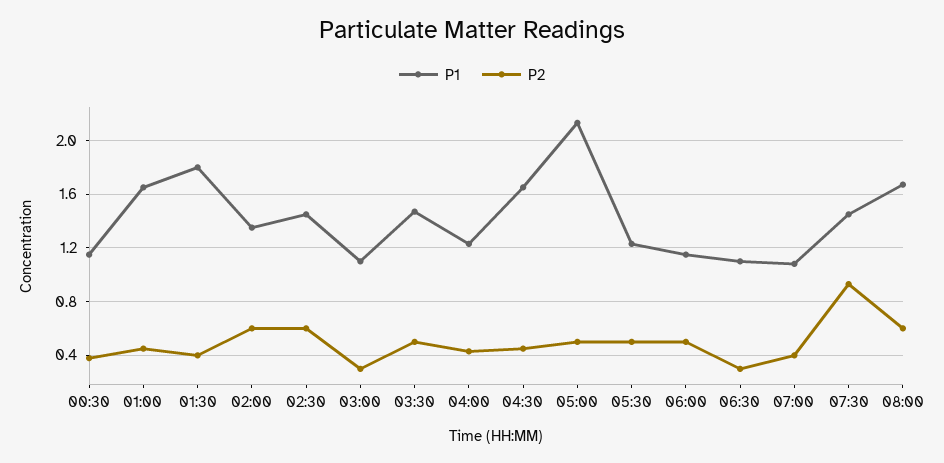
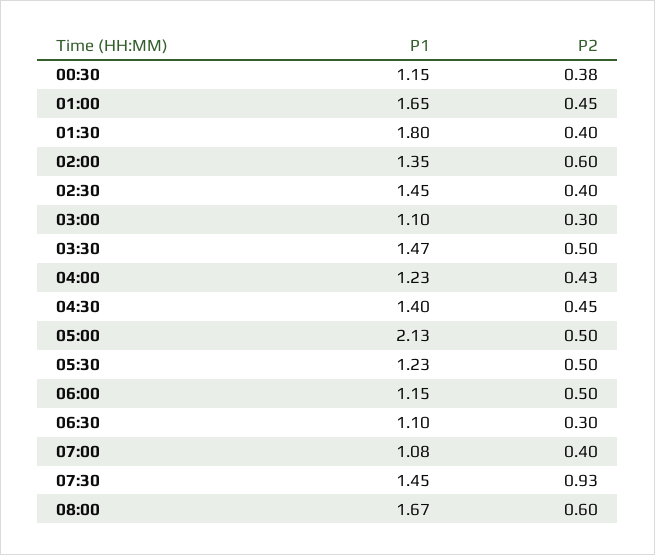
P2, 02:30: 0.6 -> 0.4
P1, 04:30: 1.65 -> 1.4

